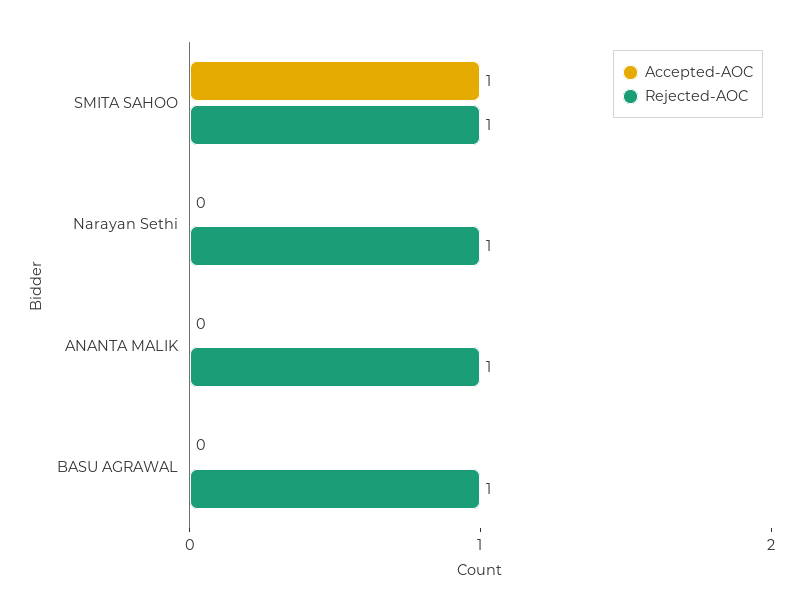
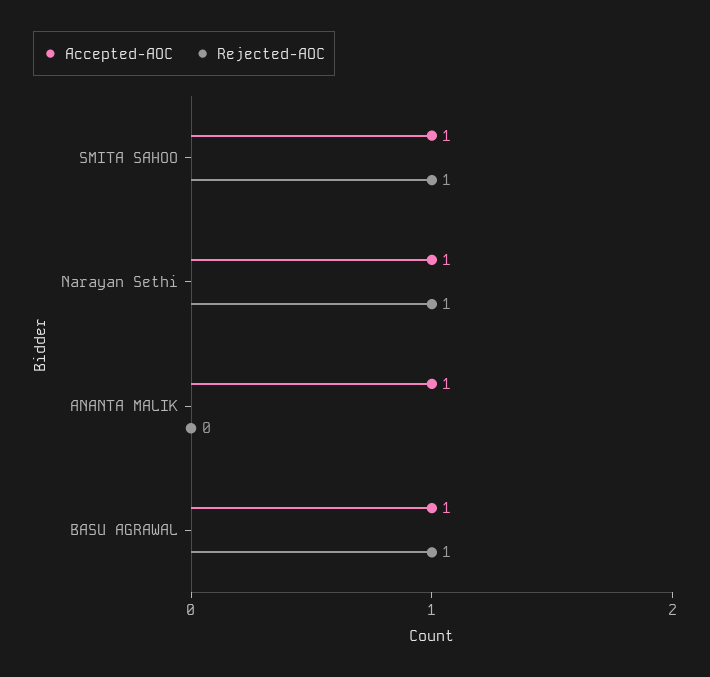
Accepted-AOC, Narayan Sethi: 0 -> 1
Accepted-AOC, ANANTA MALIK: 0 -> 1
Rejected-AOC, ANANTA MALIK: 1 -> 0
Accepted-AOC, BASU AGRAWAL: 0 -> 1

